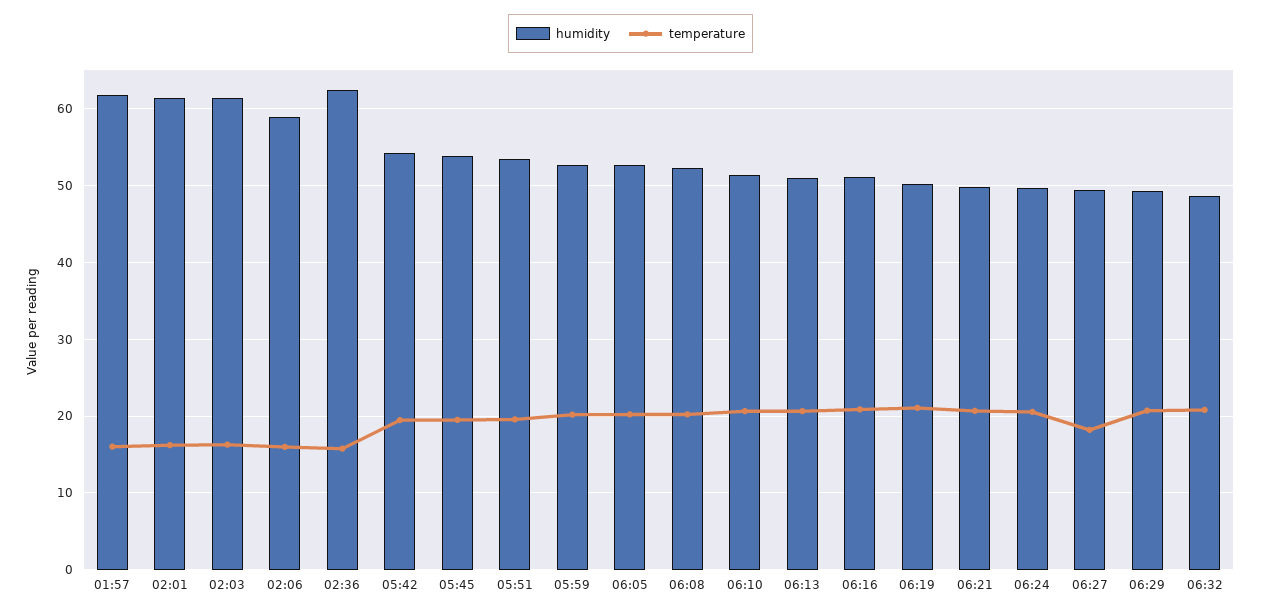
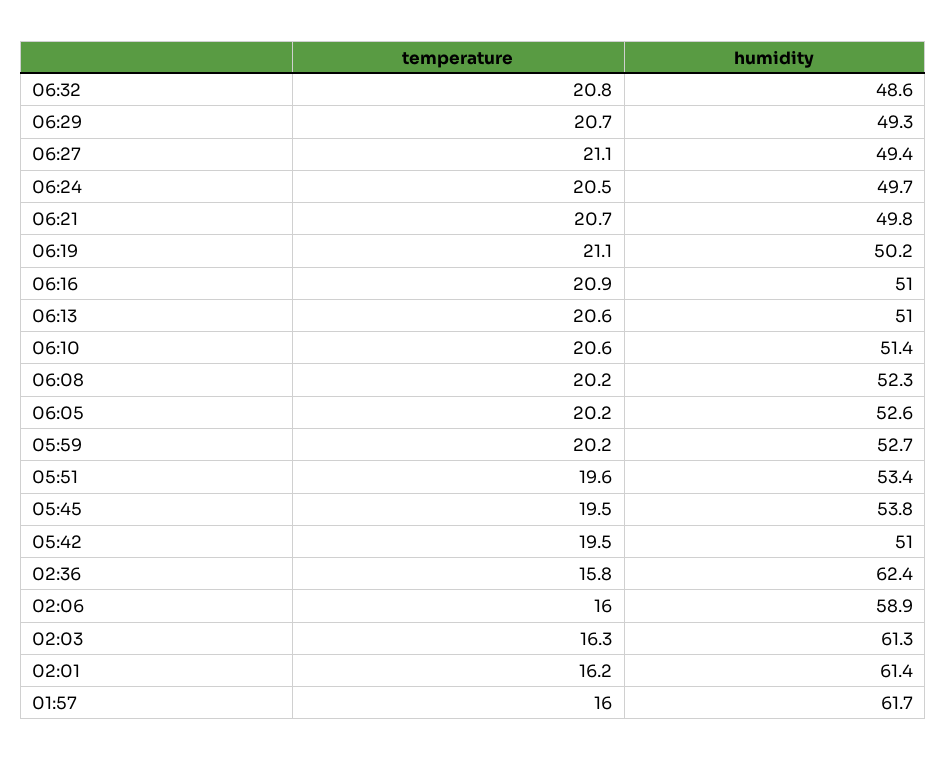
humidity, 05:42: 54 -> 51
temperature, 06:27: 18 -> 21.1

